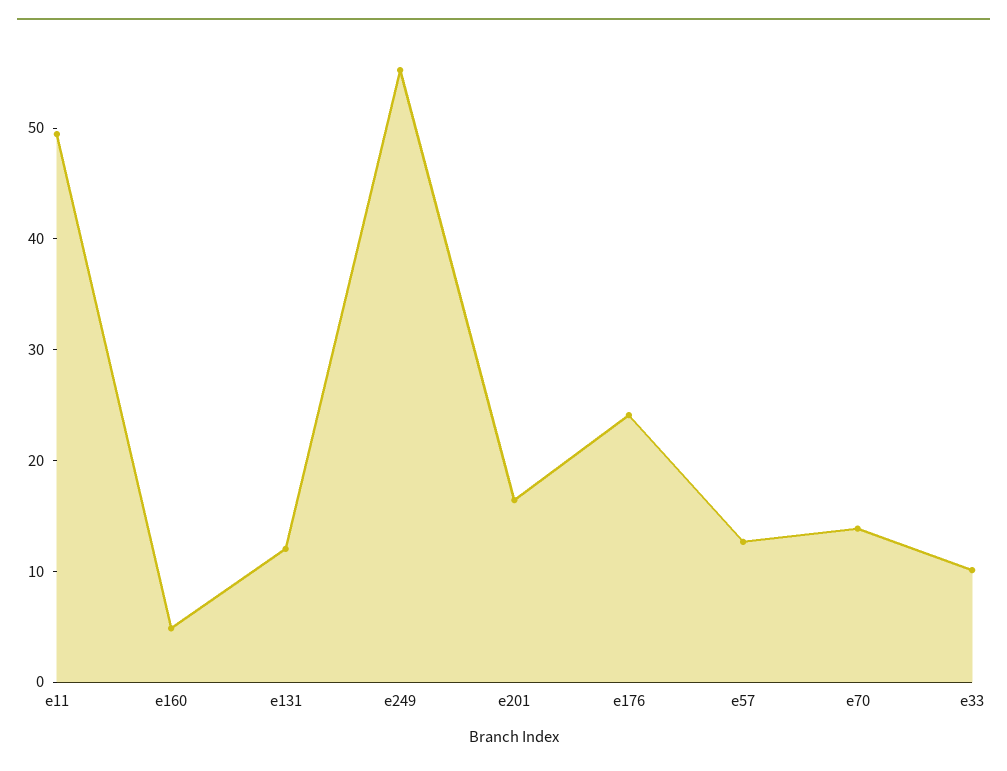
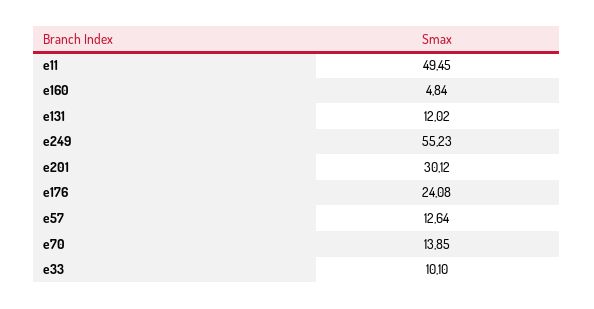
e201: 16 -> 30.12

